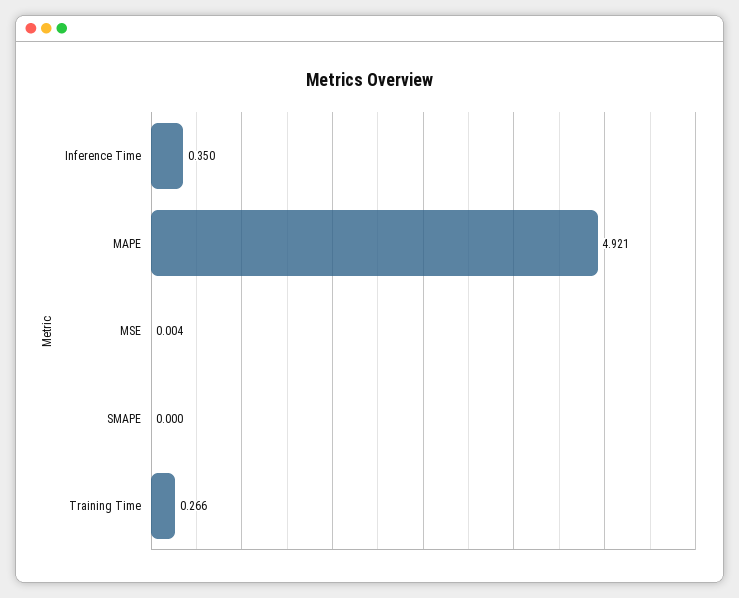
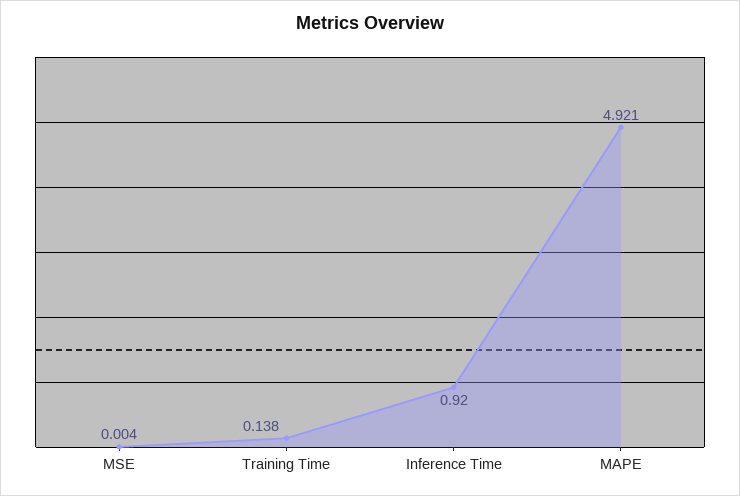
Inference Time: 0.35 -> 0.92
SMAPE: 0 -> none
Training Time: 0.266 -> 0.138

